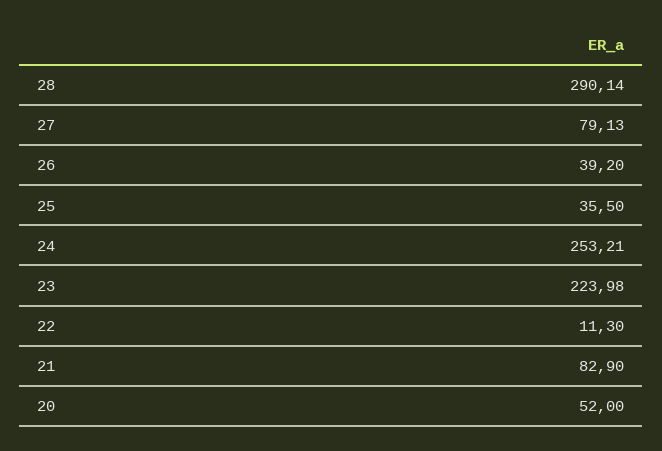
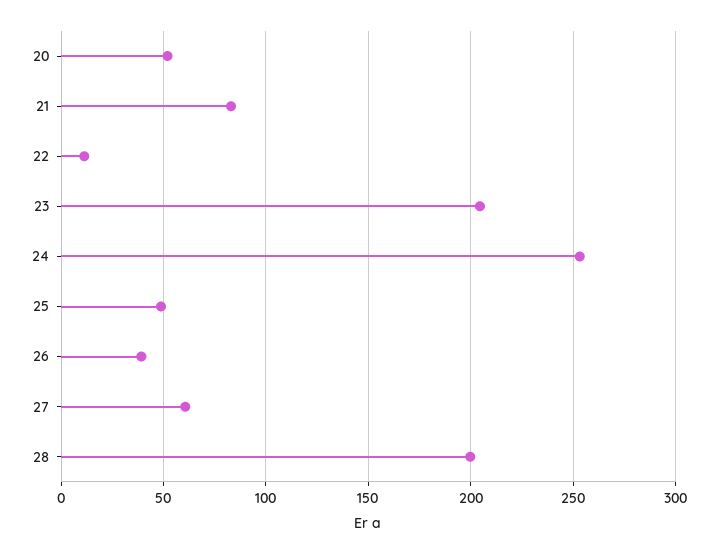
28: 290.14 -> 200
27: 79.13 -> 60
25: 35.5 -> 50
23: 223.98 -> 205

